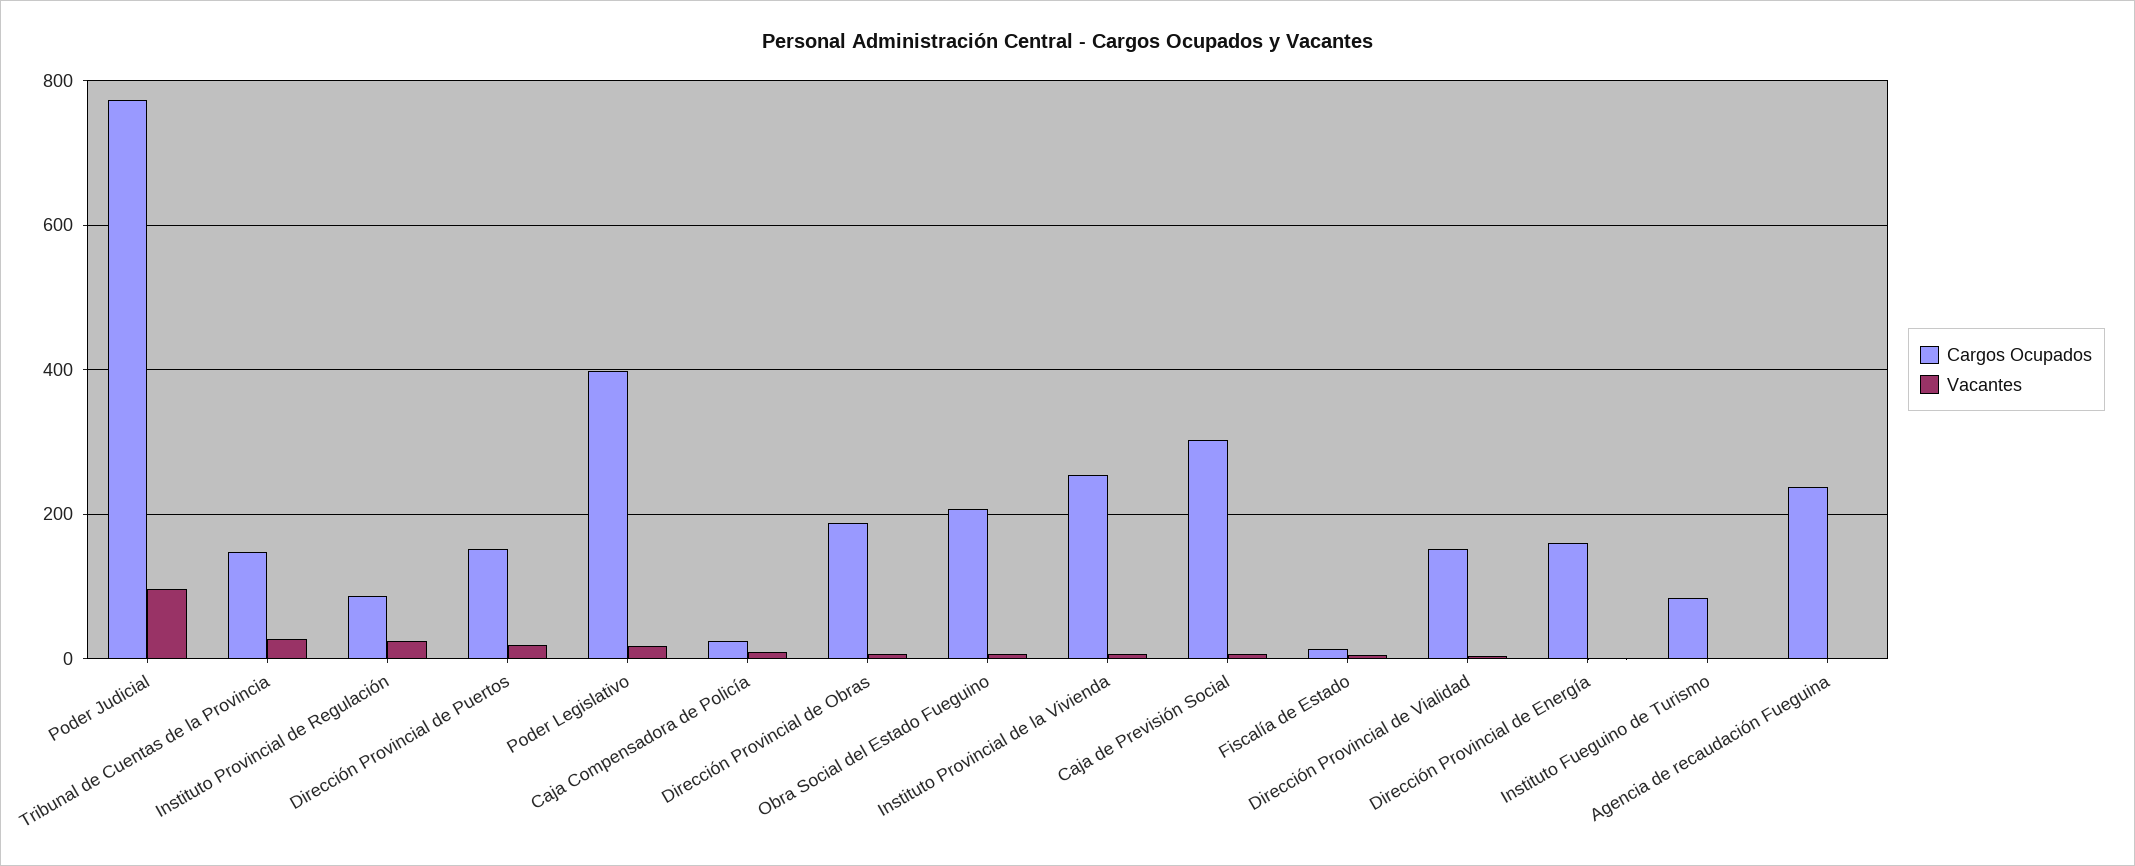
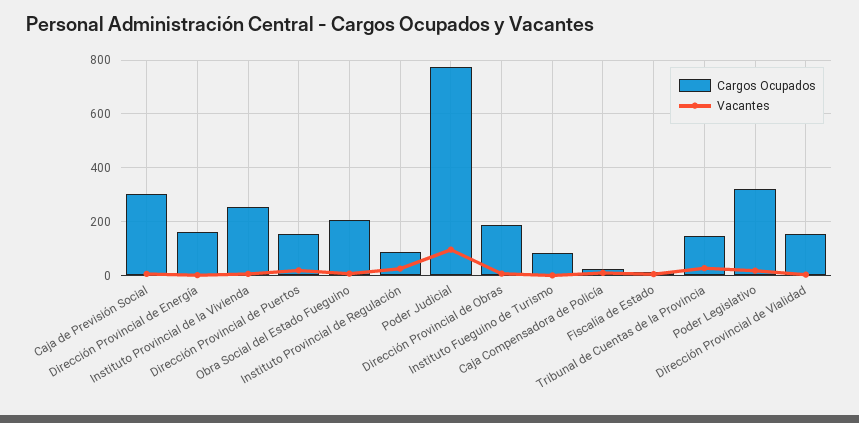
Cargos Ocupados, Poder Legislativo: 400 -> 325
Cargos Ocupados, Agencia de recaudación Fueguina: 240 -> none
Vacantes, Agencia de recaudación Fueguina: 0 -> none

